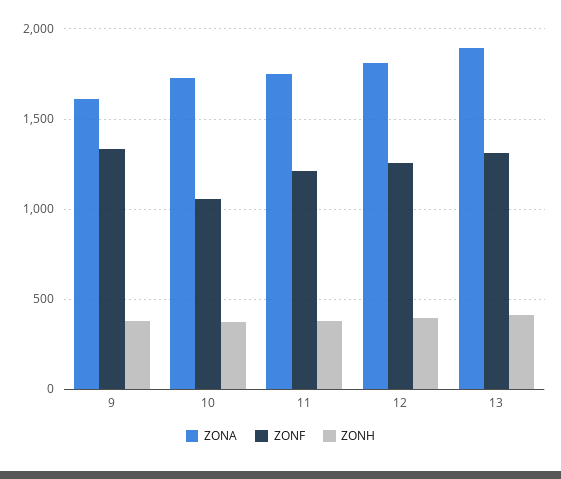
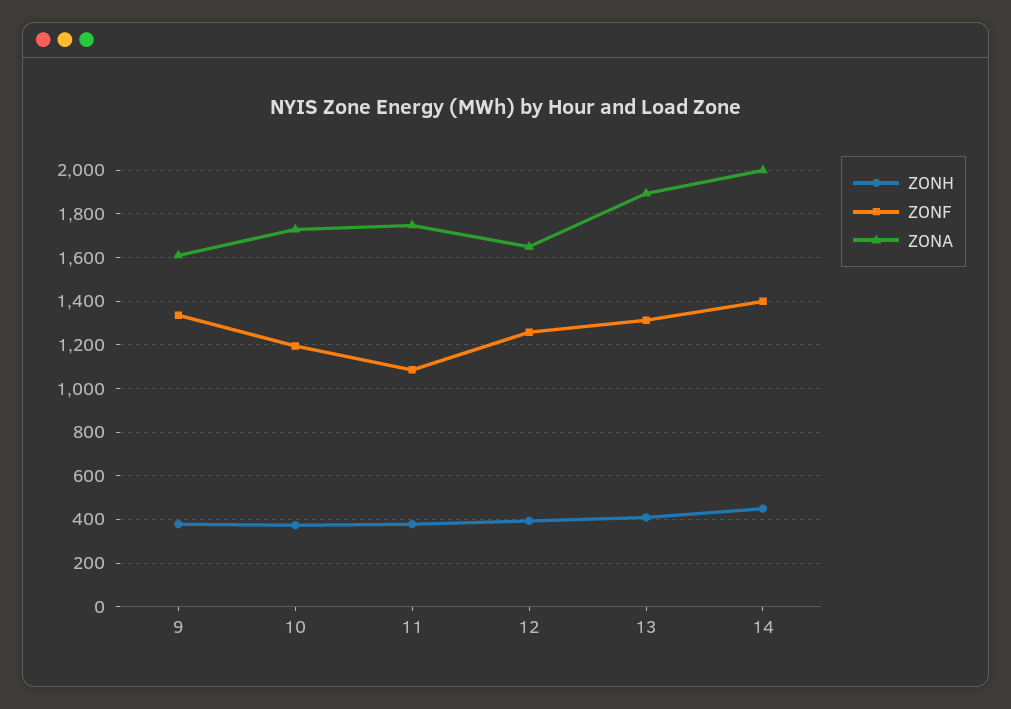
ZONF, 10: 1050 -> 1200
ZONF, 11: 1200 -> 1100
ZONA, 12: 1800 -> 1650
ZONH, 14: none -> 450
ZONF, 14: none -> 1400
ZONA, 14: none -> 2000

